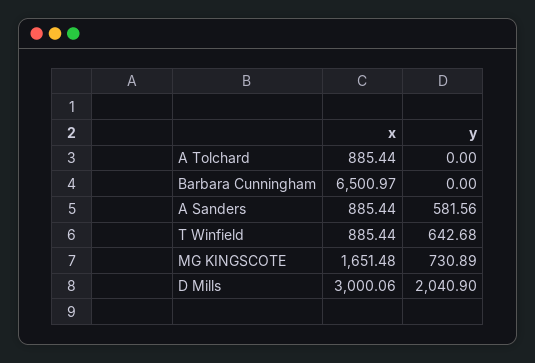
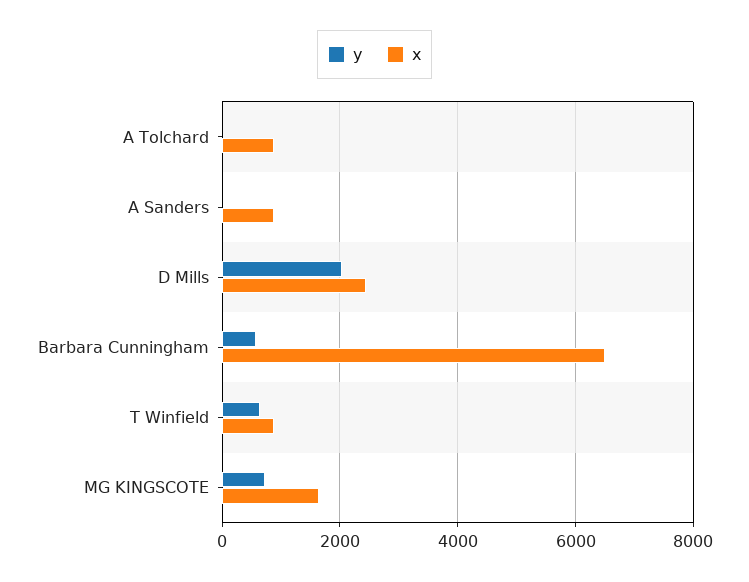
y, Barbara Cunningham: 0 -> 600
y, A Sanders: 581.56 -> 0
x, D Mills: 3000.06 -> 2400

